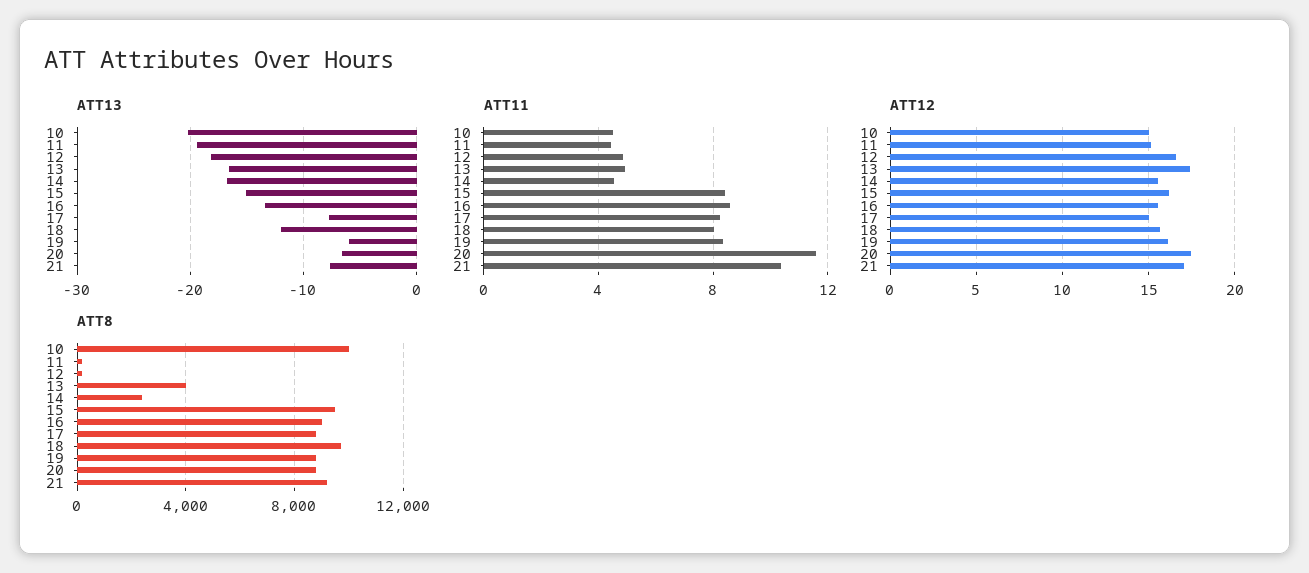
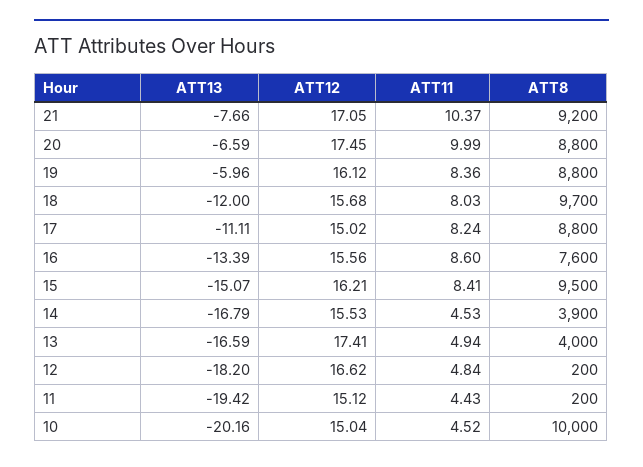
ATT13, 17: -8 -> -11.11
ATT11, 20: 11.5 -> 9.99
ATT8, 14: 2500 -> 3900
ATT8, 16: 9000 -> 7600

